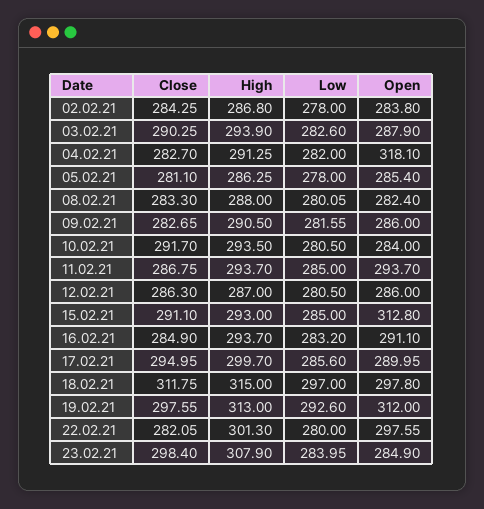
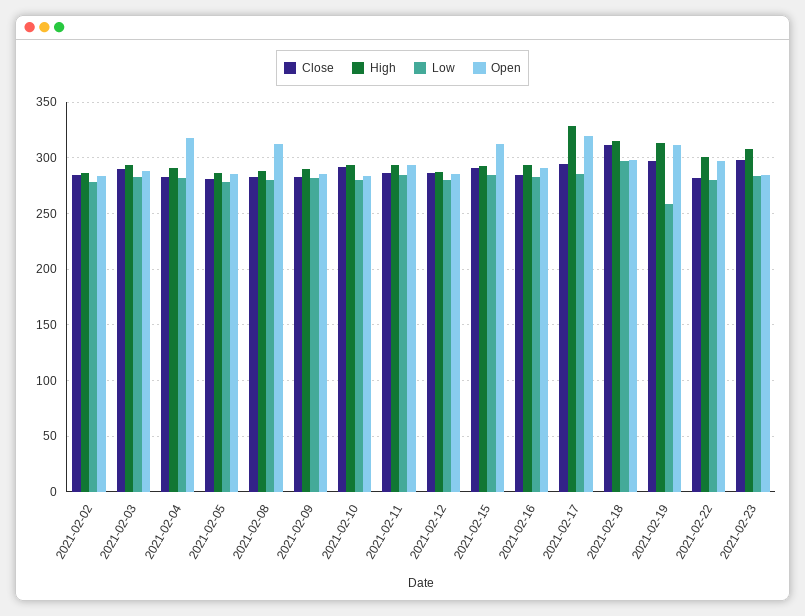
Open, 08.02.21: 282.4 -> 310
High, 17.02.21: 299.7 -> 330
Open, 17.02.21: 289.95 -> 320
Low, 19.02.21: 292.6 -> 260

